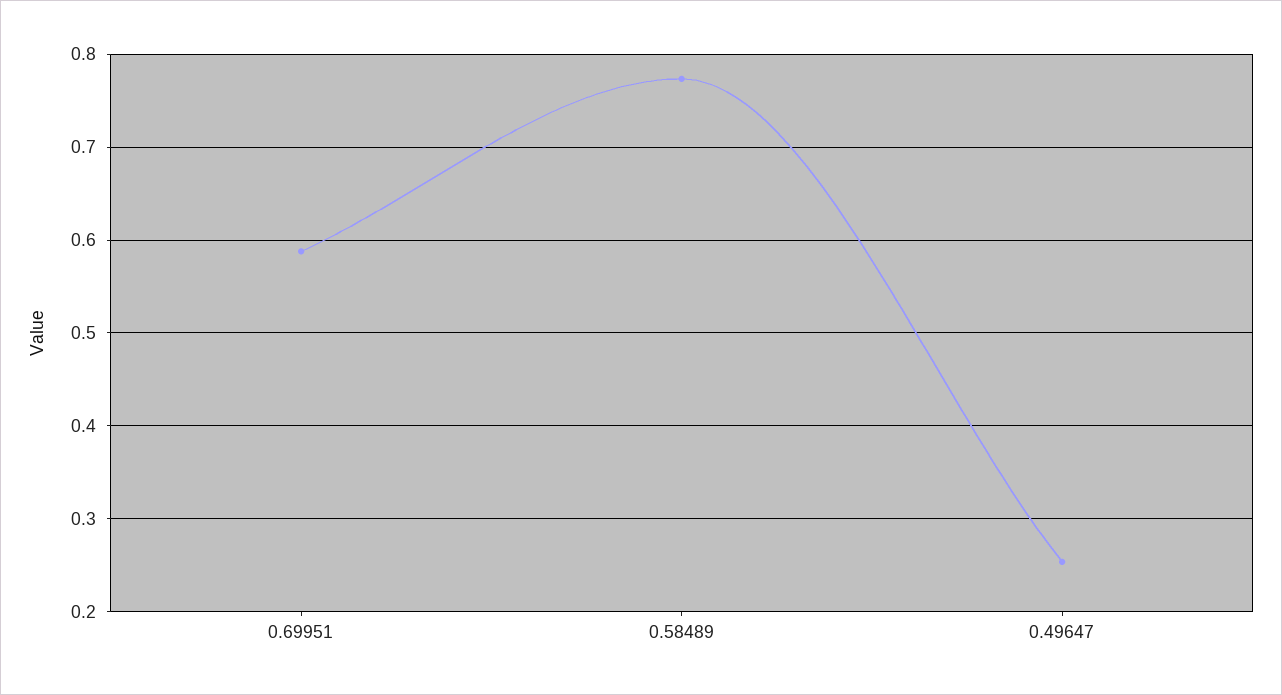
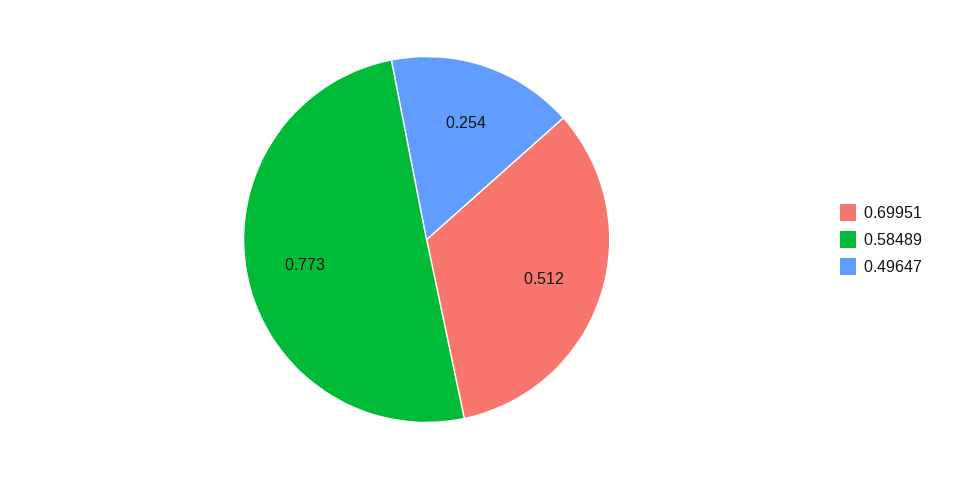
0.69951: 0.59 -> 0.512

